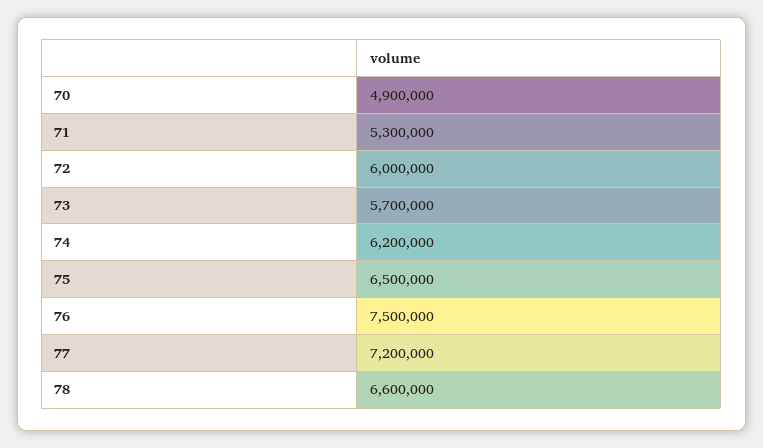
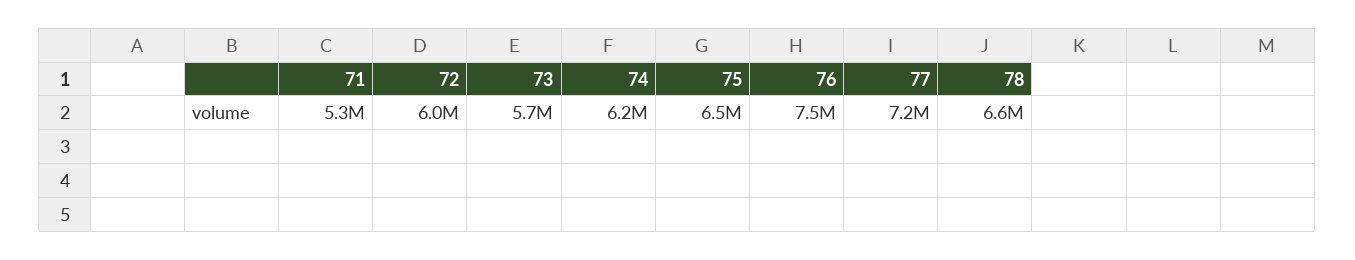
70: 4900000 -> none

